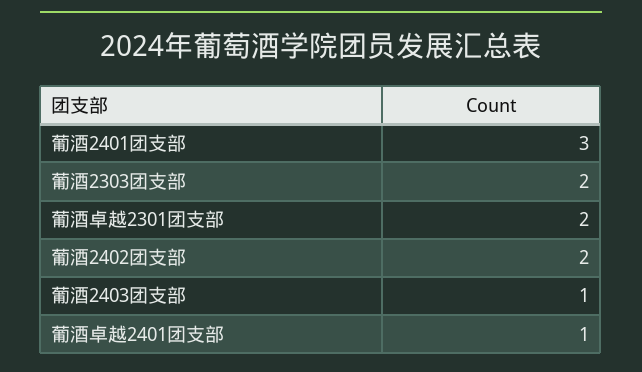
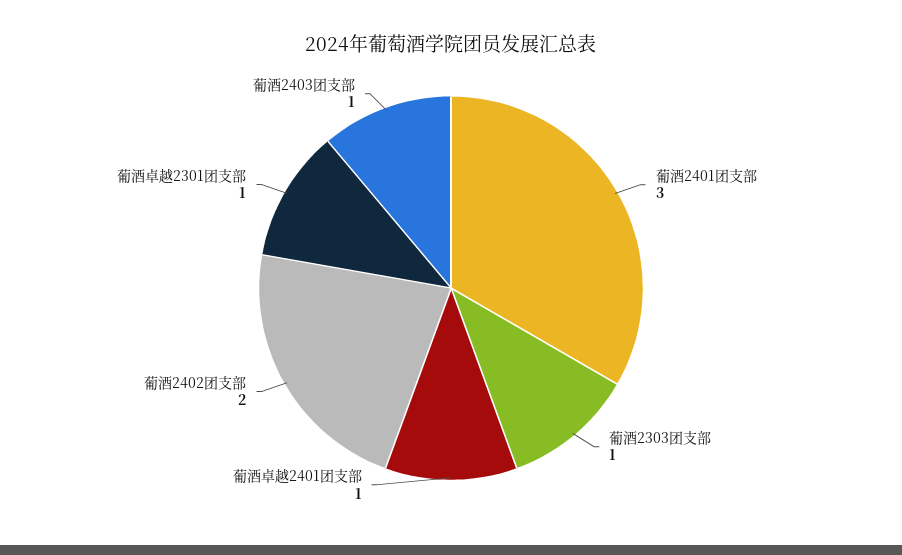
葡酒2303团支部: 2 -> 1
葡酒卓越2301团支部: 2 -> 1

